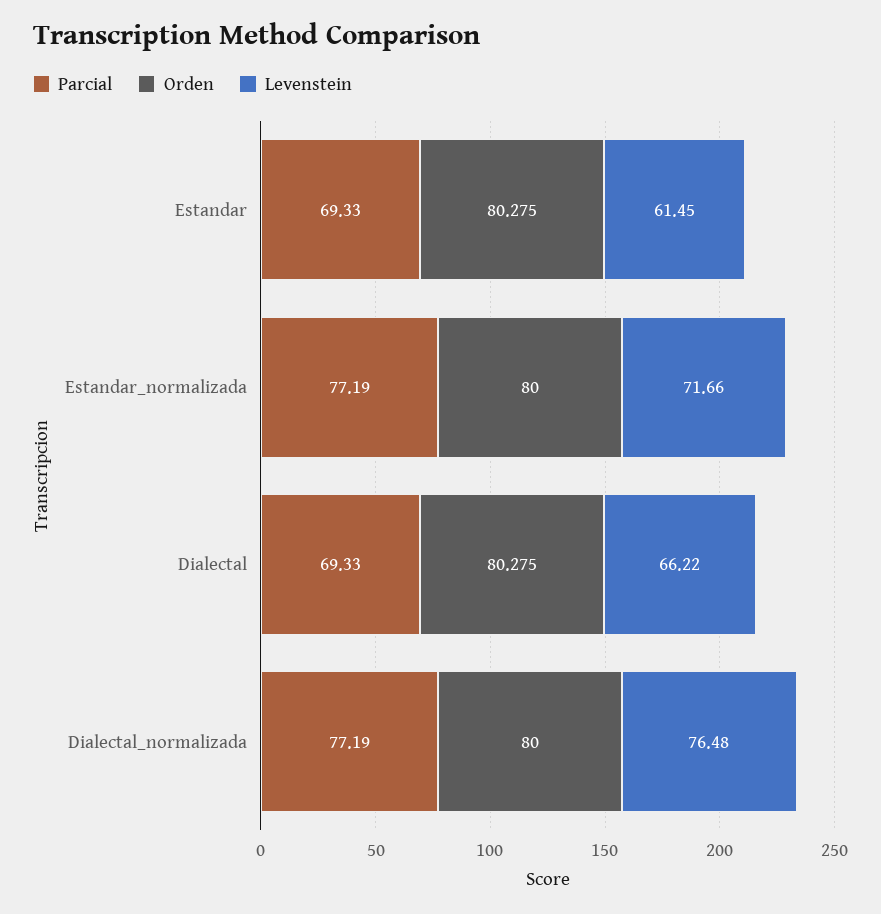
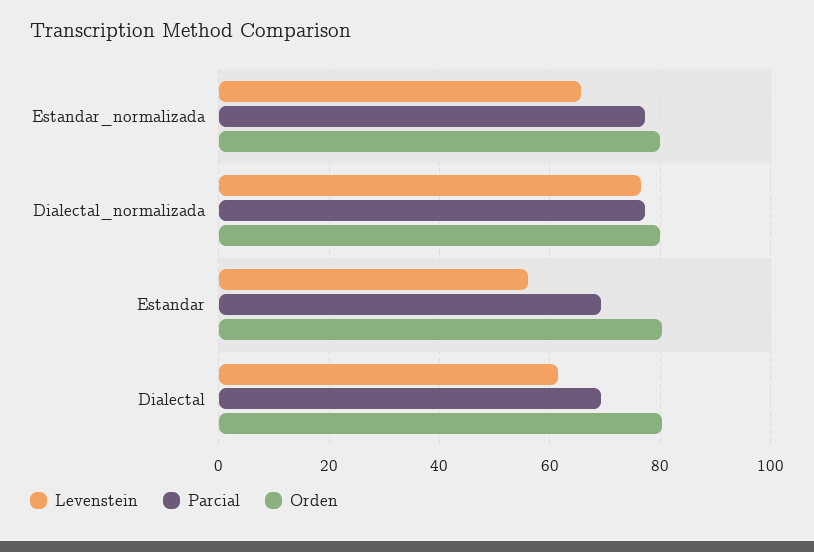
Levenstein, Estandar: 61.45 -> 56
Levenstein, Estandar_normalizada: 71.66 -> 66
Levenstein, Dialectal: 66.22 -> 62

